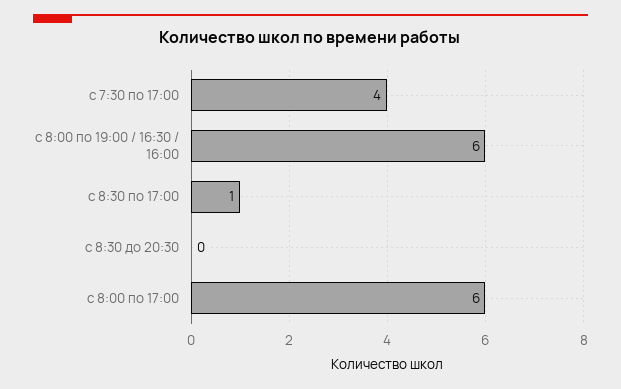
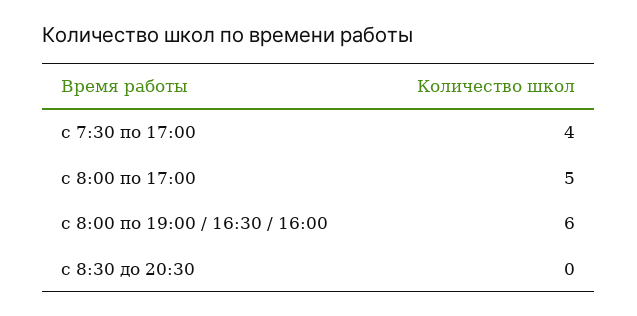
с 8:30 по 17:00: 1 -> none
с 8:00 по 17:00: 6 -> 5

